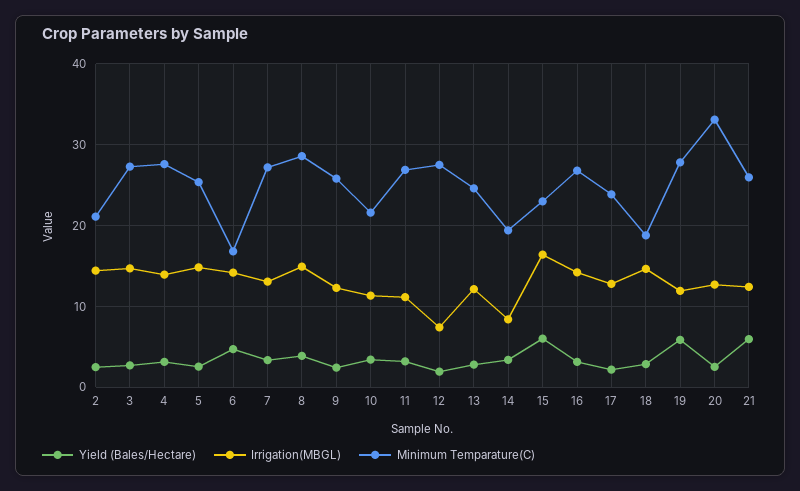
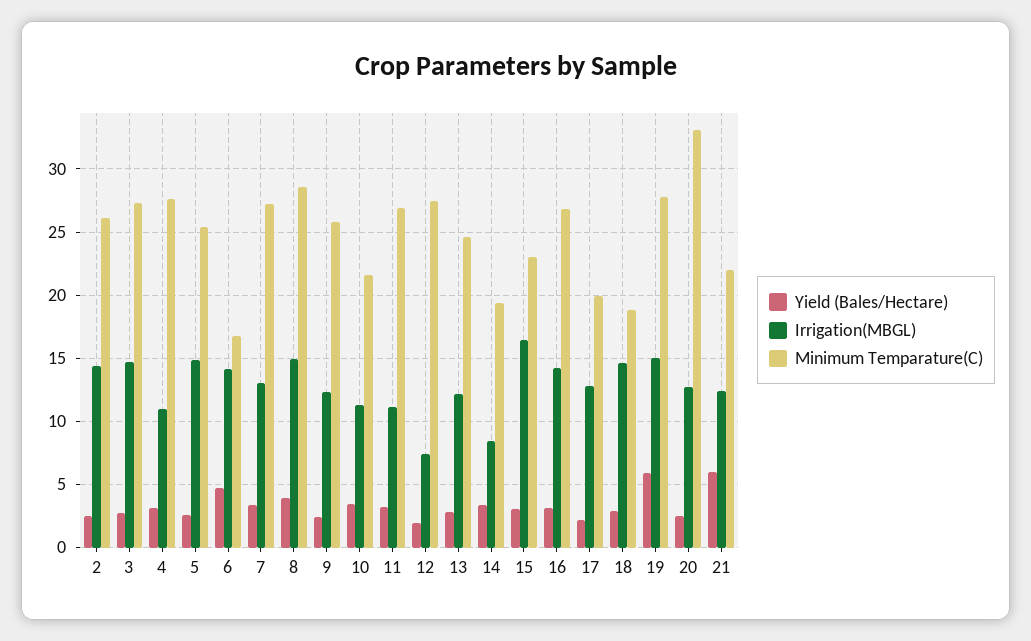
Minimum Temparature(C), 2: 21 -> 26
Irrigation(MBGL), 4: 14 -> 11
Yield (Bales/Hectare), 15: 6 -> 3
Minimum Temparature(C), 17: 24 -> 20
Irrigation(MBGL), 19: 12 -> 15
Minimum Temparature(C), 21: 26 -> 22

